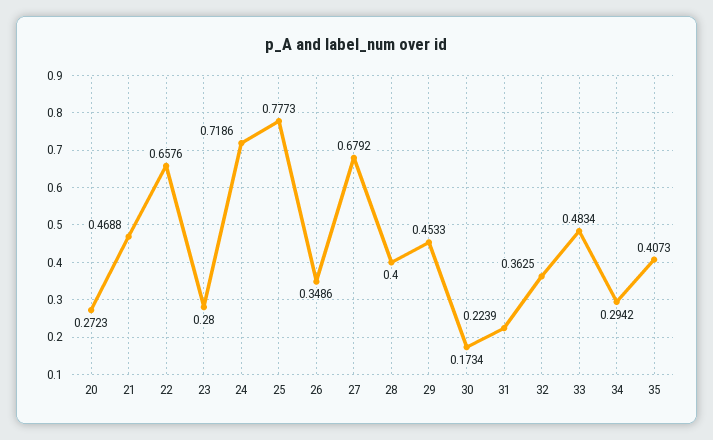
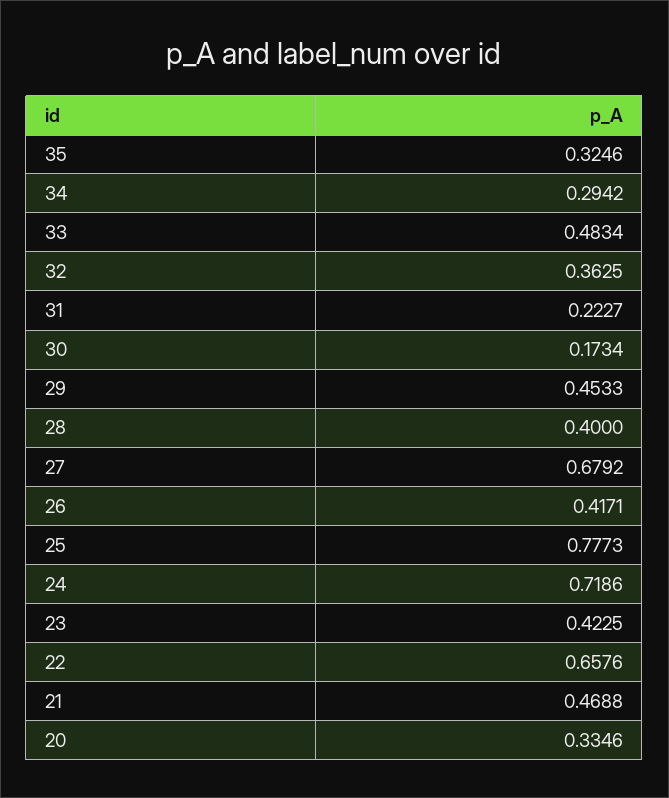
20: 0.2723 -> 0.3346
23: 0.28 -> 0.4225
26: 0.3486 -> 0.4171
31: 0.2239 -> 0.2227
35: 0.4073 -> 0.3246

